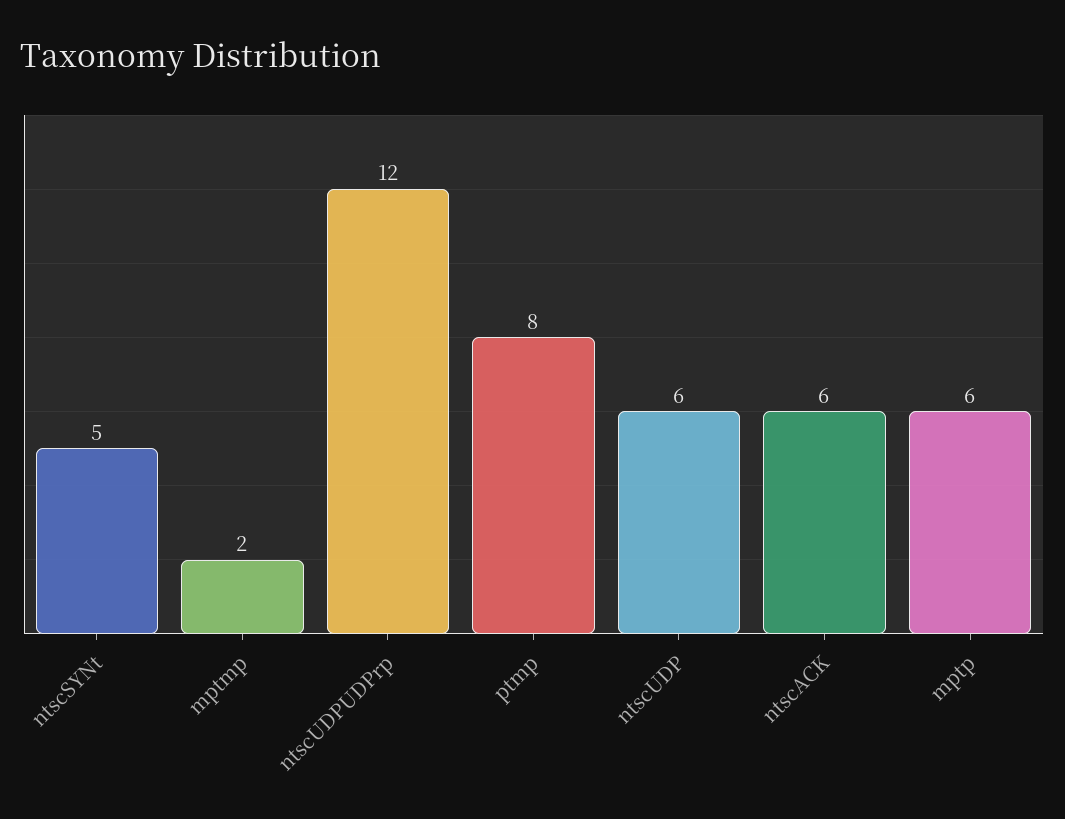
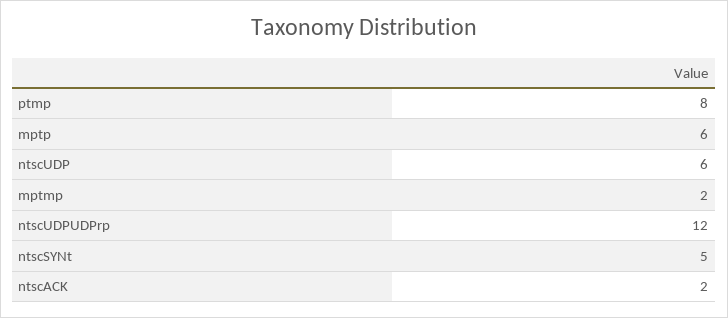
ntscACK: 6 -> 2

